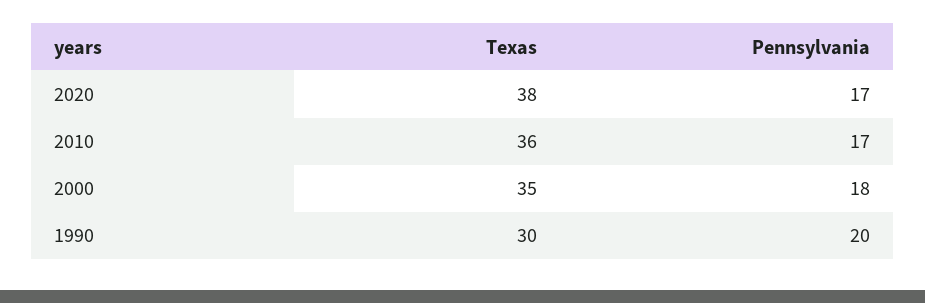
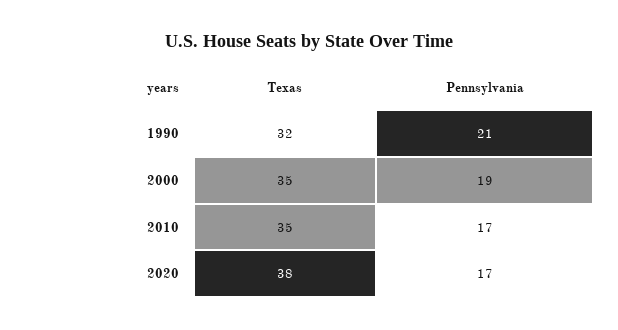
Texas, 2010: 36 -> 35
Pennsylvania, 2000: 18 -> 19
Texas, 1990: 30 -> 32
Pennsylvania, 1990: 20 -> 21

